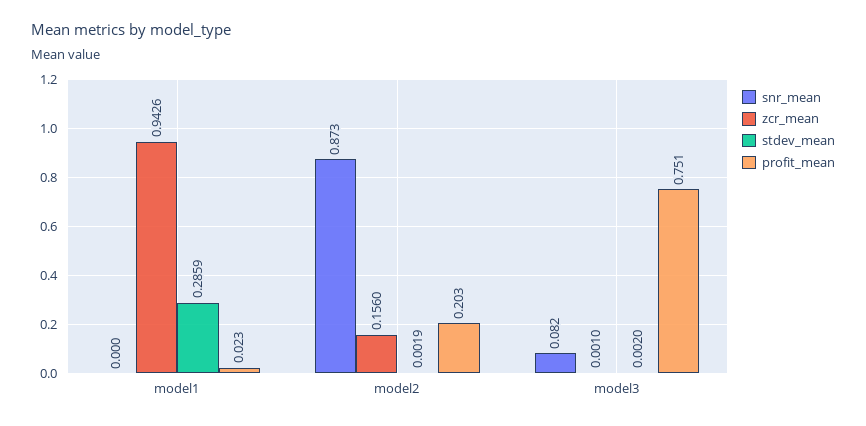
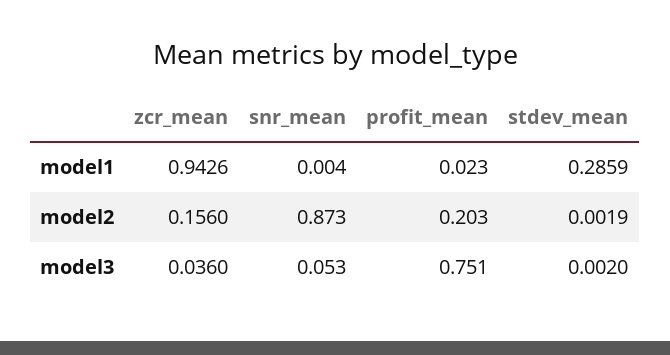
snr_mean, model1: 0 -> 0.004
snr_mean, model3: 0.082 -> 0.053
zcr_mean, model3: 0.001 -> 0.036

